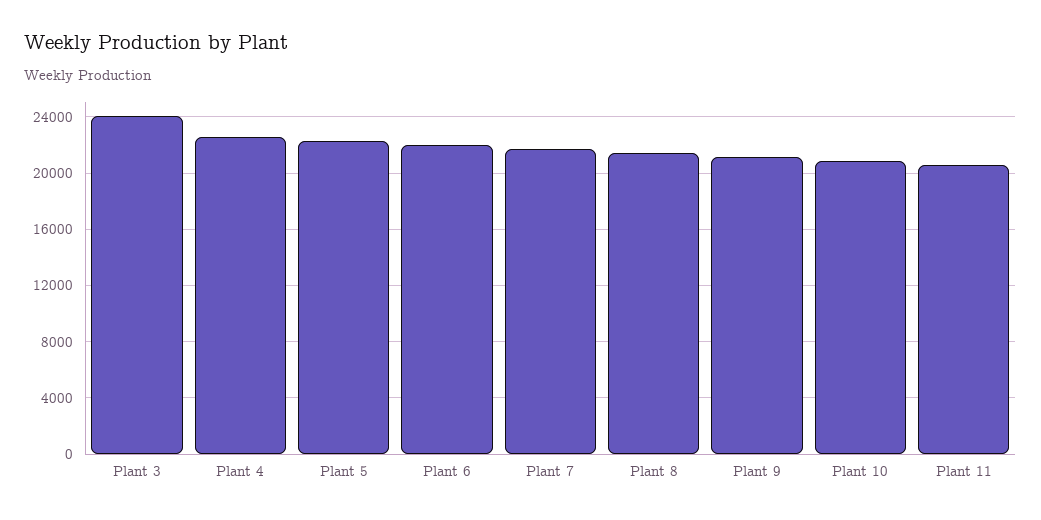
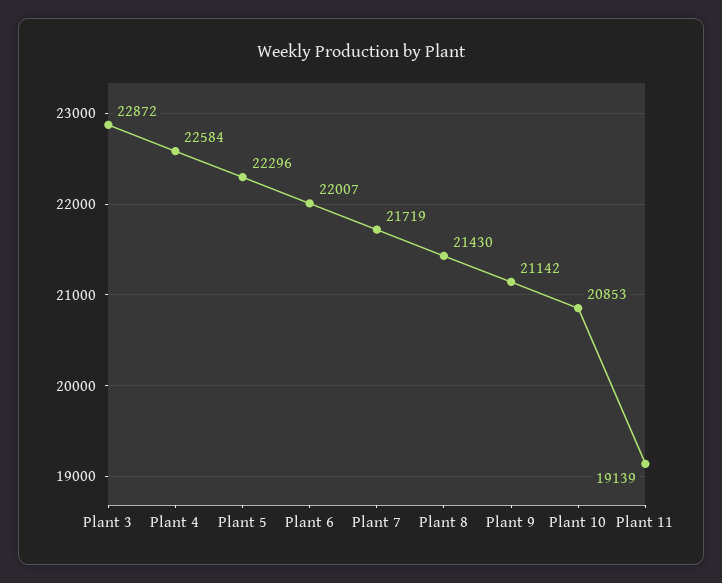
Plant 3: 24000 -> 22872
Plant 11: 20500 -> 19139

